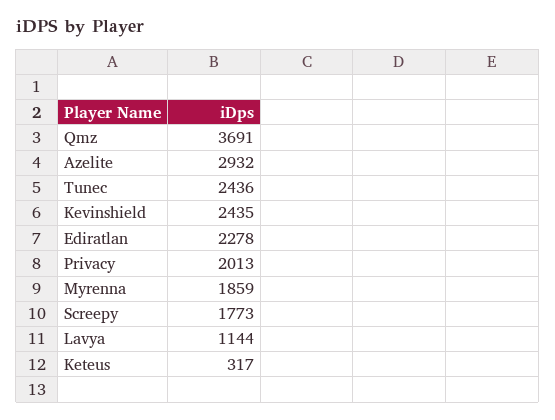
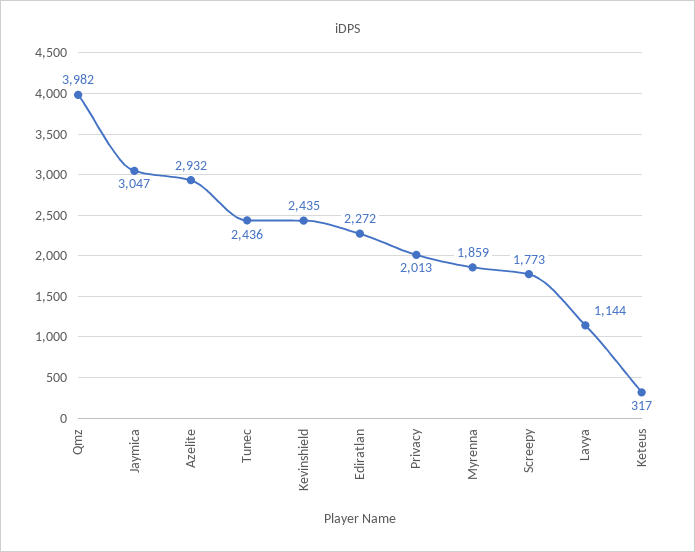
Qmz: 3691 -> 3982
Ediratlan: 2278 -> 2272
Jaymica: none -> 3047

